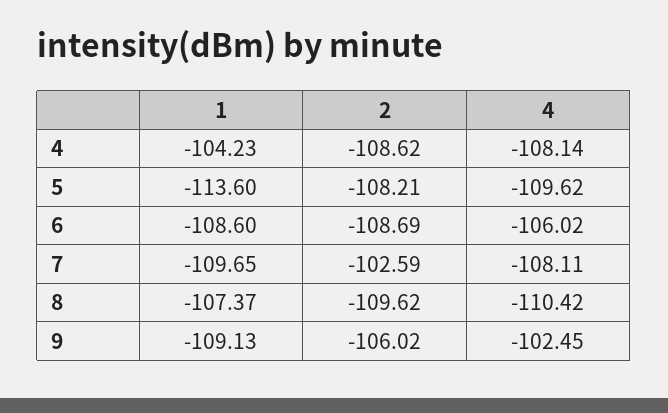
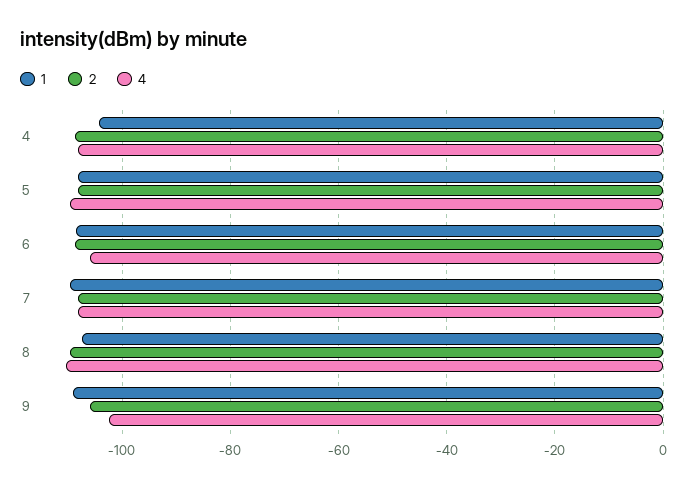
1, 5: -113.6 -> -108
2, 7: -102.59 -> -108

